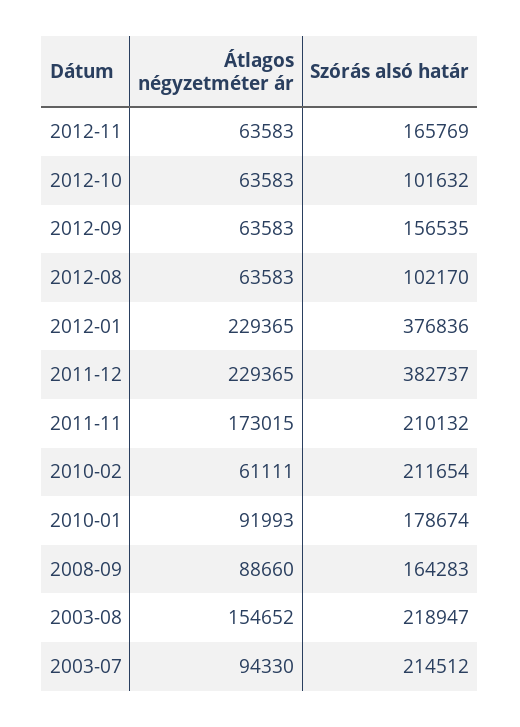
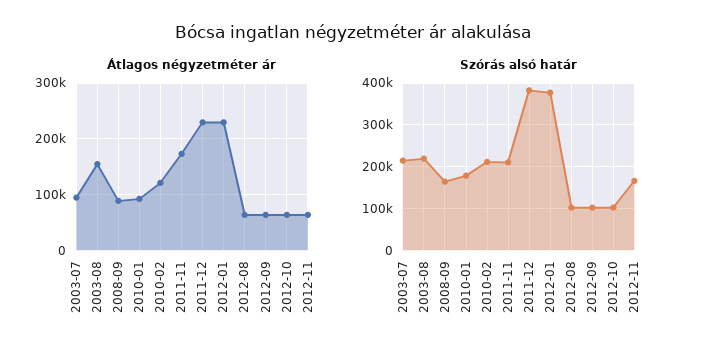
Szórás alsó határ, 2012-09: 156535 -> 100000
Átlagos négyzetméter ár, 2010-02: 61111 -> 120000

